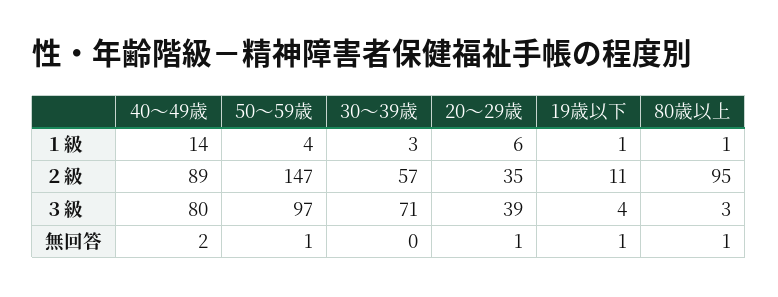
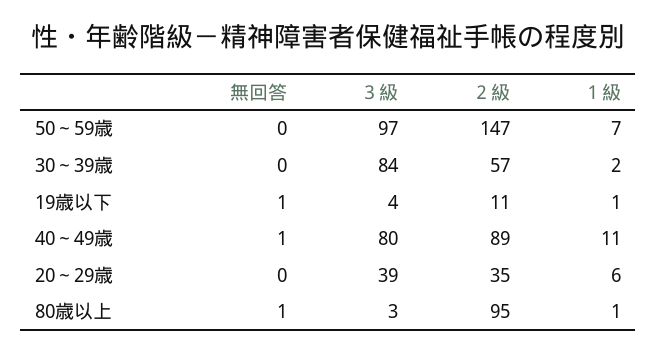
40～49歳, １級: 14 -> 11
50～59歳, １級: 4 -> 7
30～39歳, １級: 3 -> 2
30～39歳, ３級: 71 -> 84
40～49歳, 無回答: 2 -> 1
50～59歳, 無回答: 1 -> 0
20～29歳, 無回答: 1 -> 0

